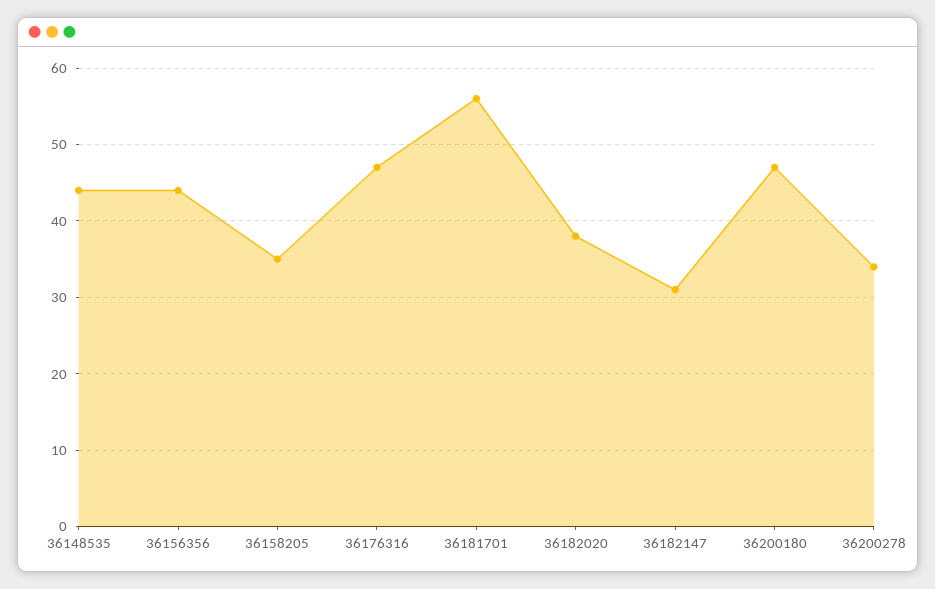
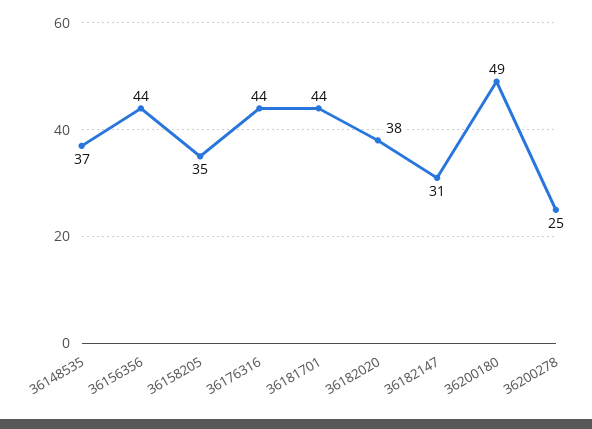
36148535: 44 -> 37
36176316: 47 -> 44
36181701: 56 -> 44
36200180: 47 -> 49
36200278: 34 -> 25

